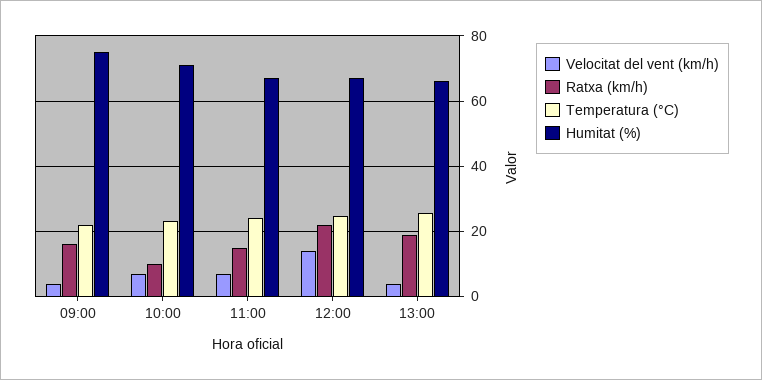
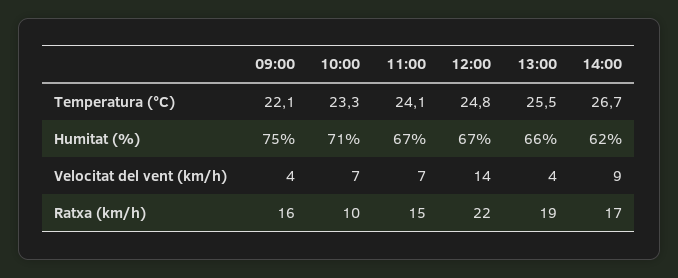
Temperatura (°C), 14:00: none -> 26.7
Humitat (%), 14:00: none -> 62
Velocitat del vent (km/h), 14:00: none -> 9
Ratxa (km/h), 14:00: none -> 17

